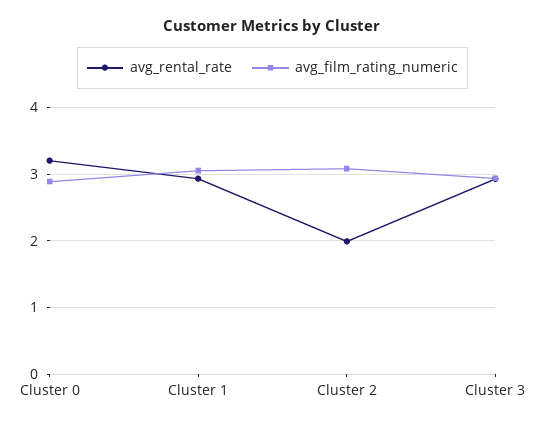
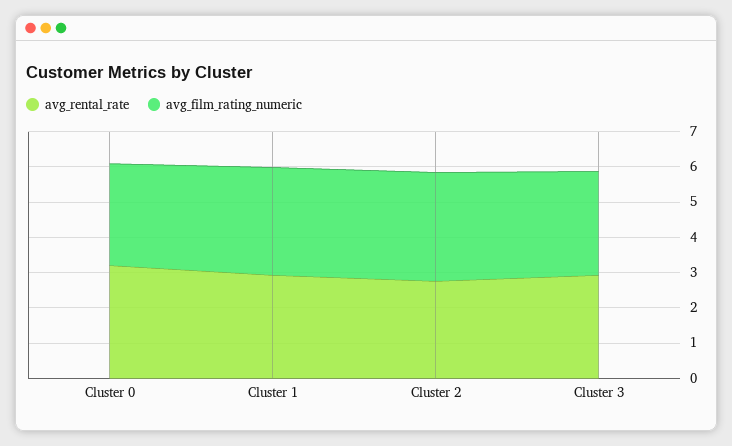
avg_rental_rate, Cluster 2: 2 -> 2.75

